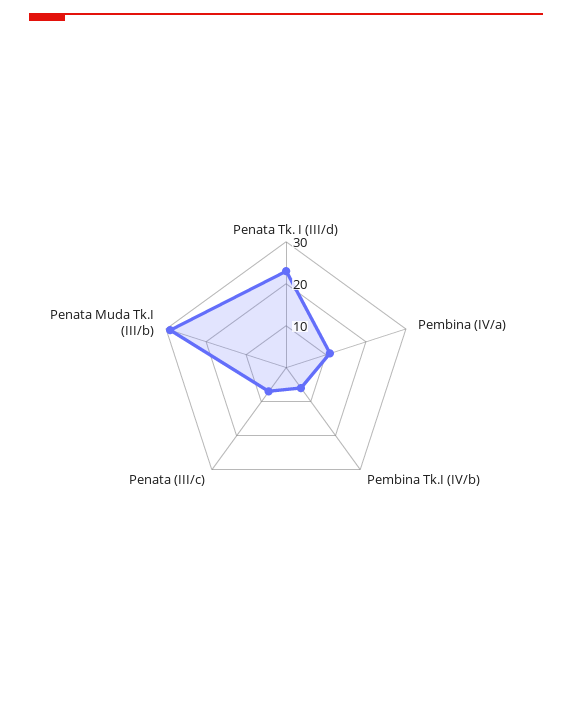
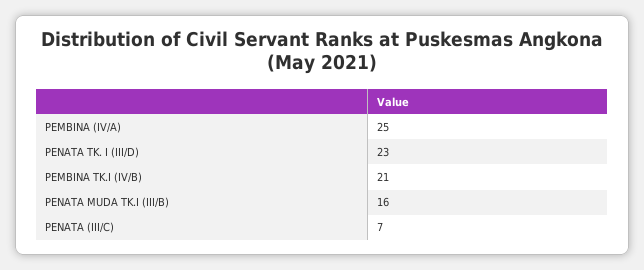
Pembina (IV/a): 10 -> 25
Pembina Tk.I (IV/b): 5 -> 21
Penata Muda Tk.I (III/b): 30 -> 16

